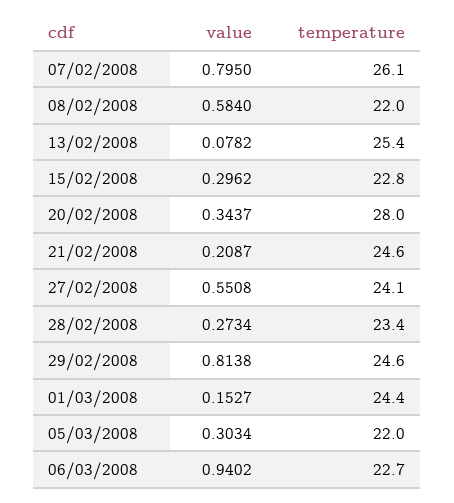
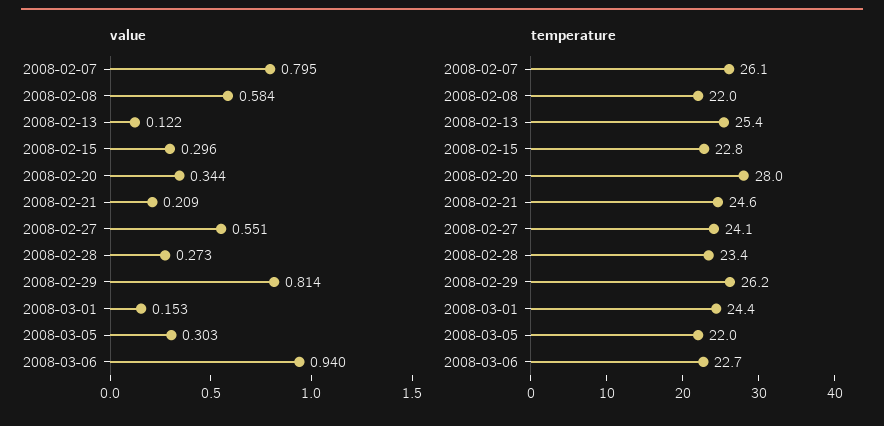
value, 13/02/2008: 0.0782 -> 0.122
temperature, 29/02/2008: 24.6 -> 26.2

